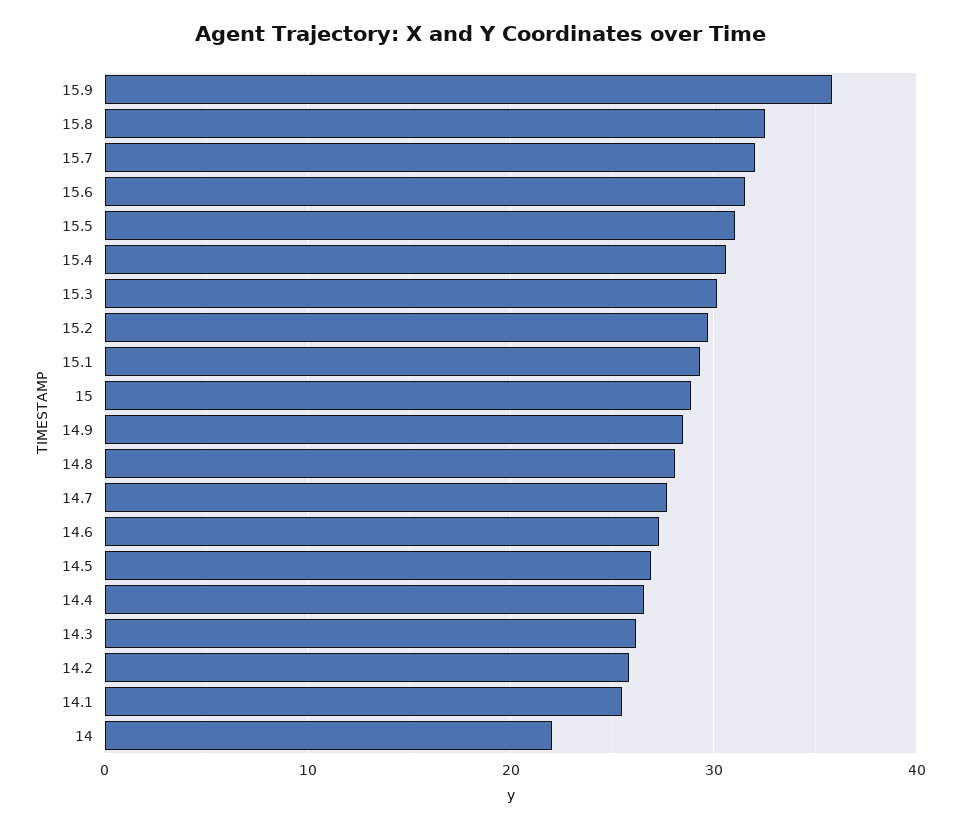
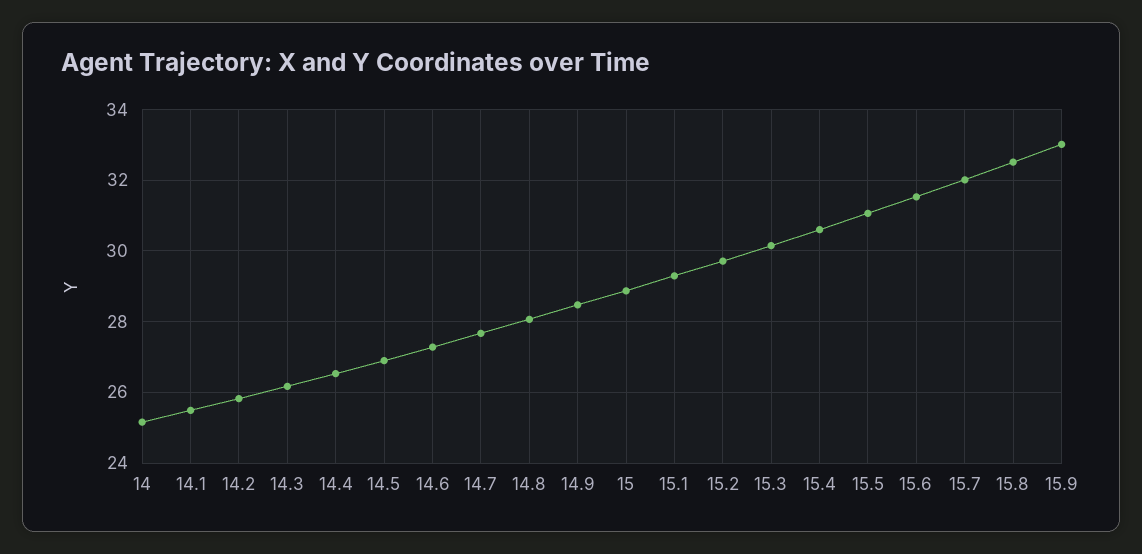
15.9: 36 -> 33
14: 22 -> 25.2

